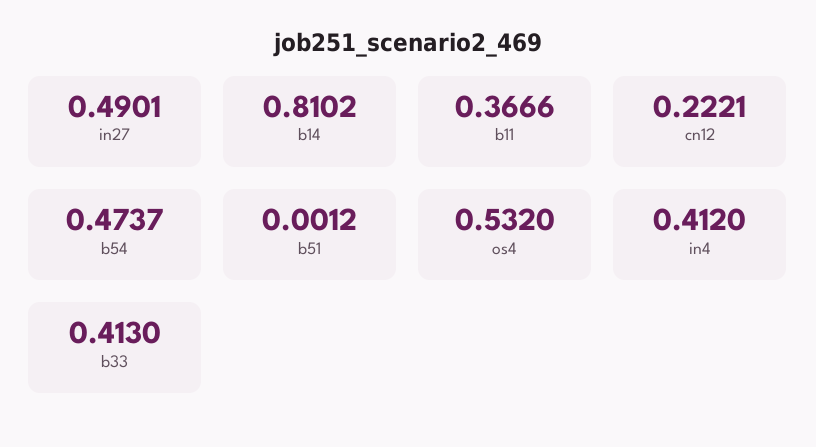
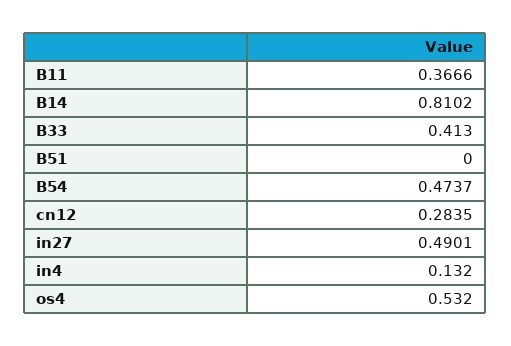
cn12: 0.2221 -> 0.2835
b51: 0.0012 -> 0
in4: 0.412 -> 0.132

